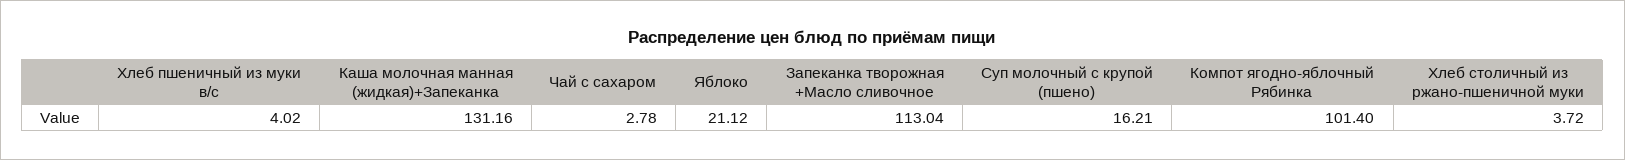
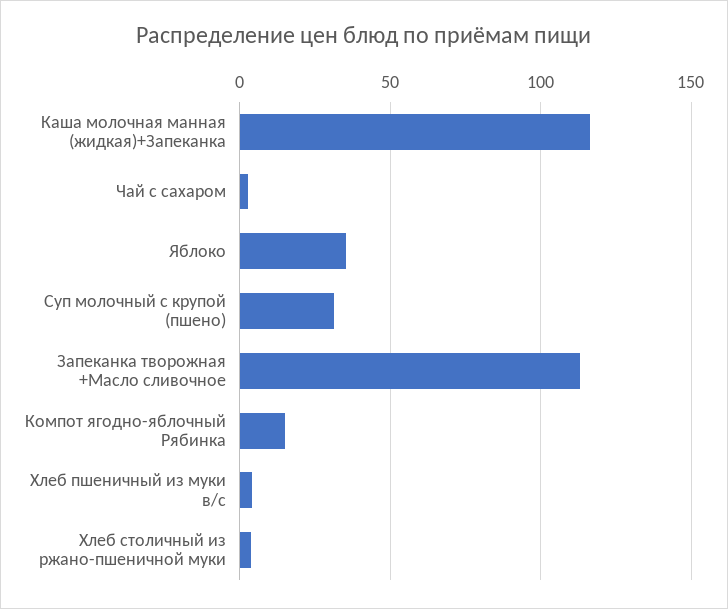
Каша молочная манная (жидкая)+Запеканка: 131.16 -> 115
Яблоко: 21.12 -> 35
Суп молочный с крупой (пшено): 16.21 -> 30
Компот ягодно-яблочный Рябинка: 101.4 -> 15

